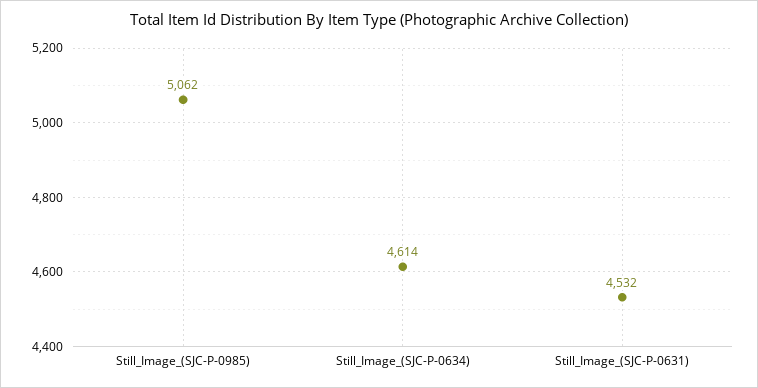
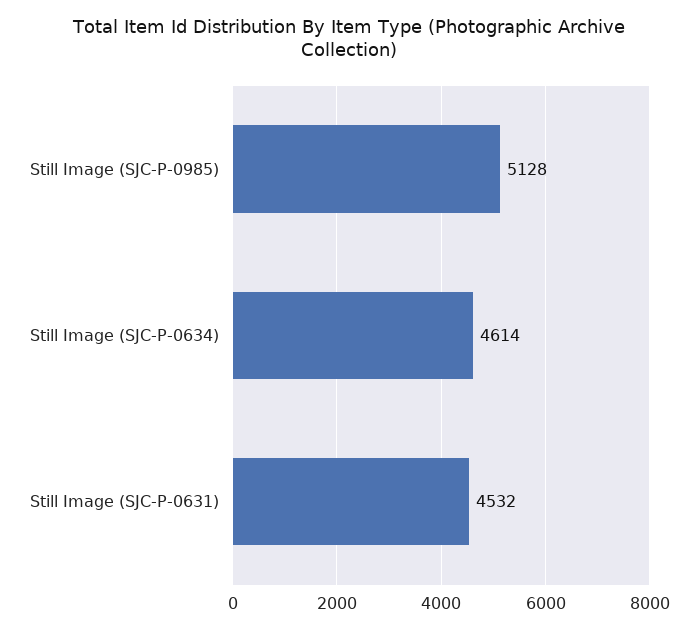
Still_Image_(SJC-P-0985): 5062 -> 5128

